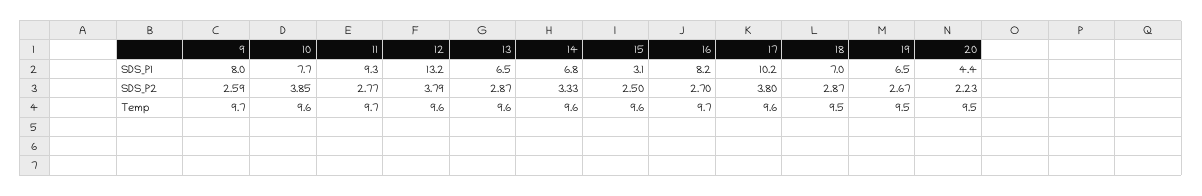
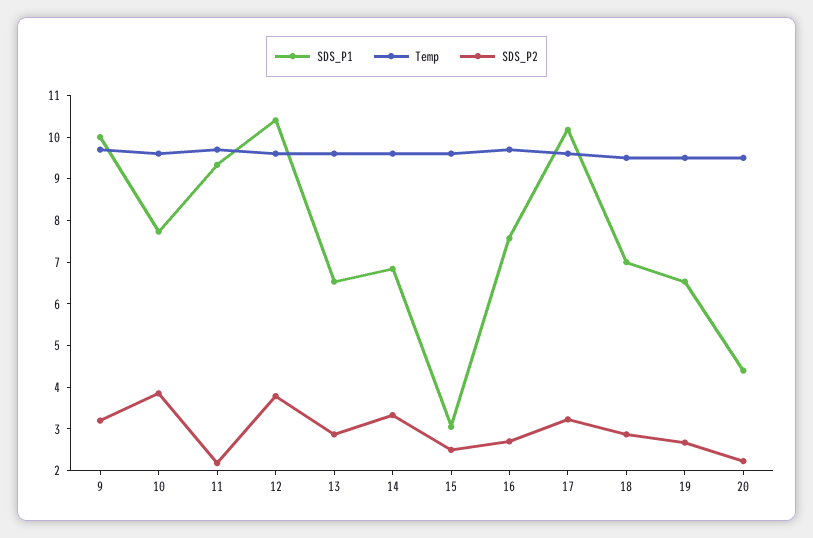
SDS_P1, 9: 8 -> 10
SDS_P1, 12: 13.2 -> 10.4
SDS_P1, 16: 8.2 -> 7.6
SDS_P2, 9: 2.59 -> 3.2
SDS_P2, 11: 2.77 -> 2.2
SDS_P2, 17: 3.8 -> 3.2

